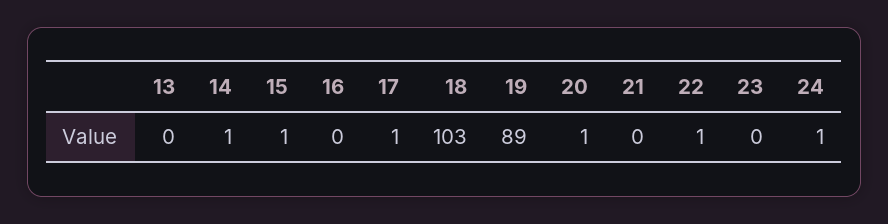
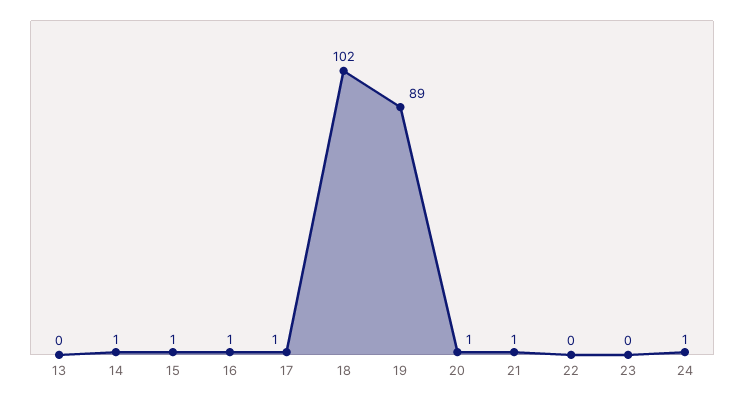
16: 0 -> 1
18: 103 -> 102
21: 0 -> 1
22: 1 -> 0

